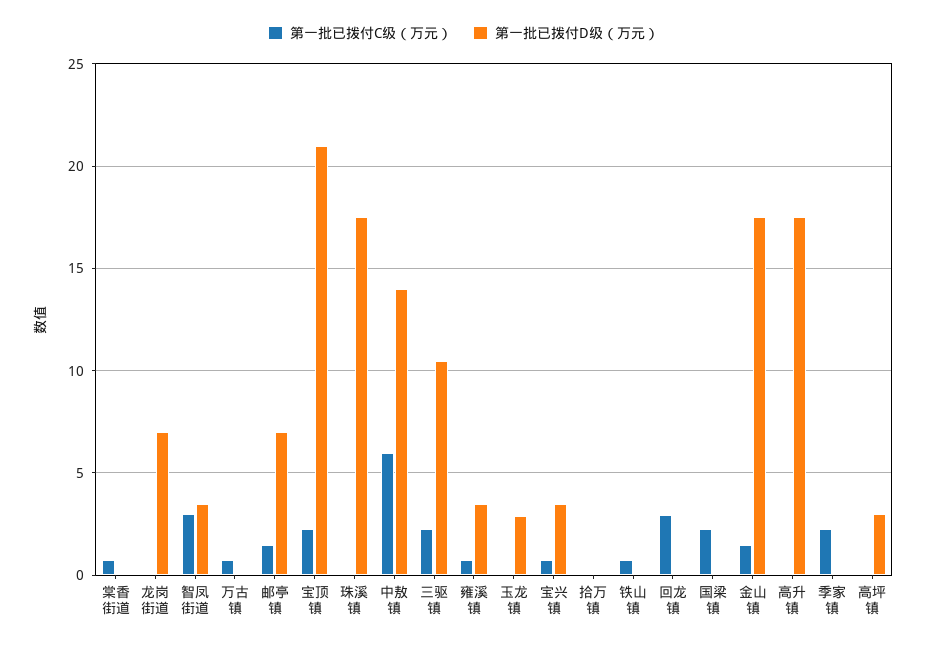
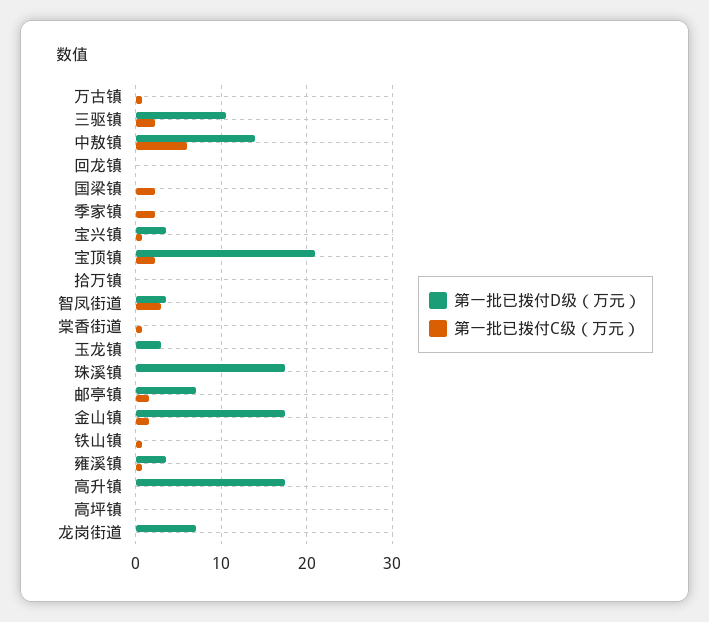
第一批已拨付C级（万元）, 回龙镇: 3 -> 0
第一批已拨付D级（万元）, 高坪镇: 3 -> 0

